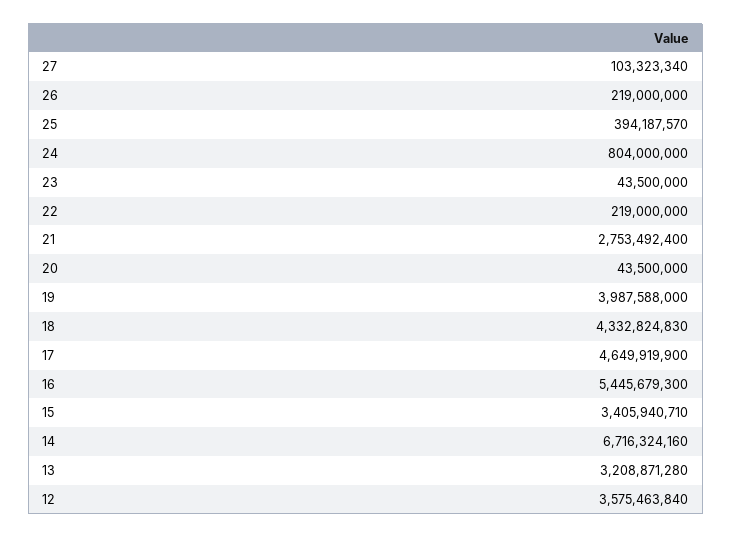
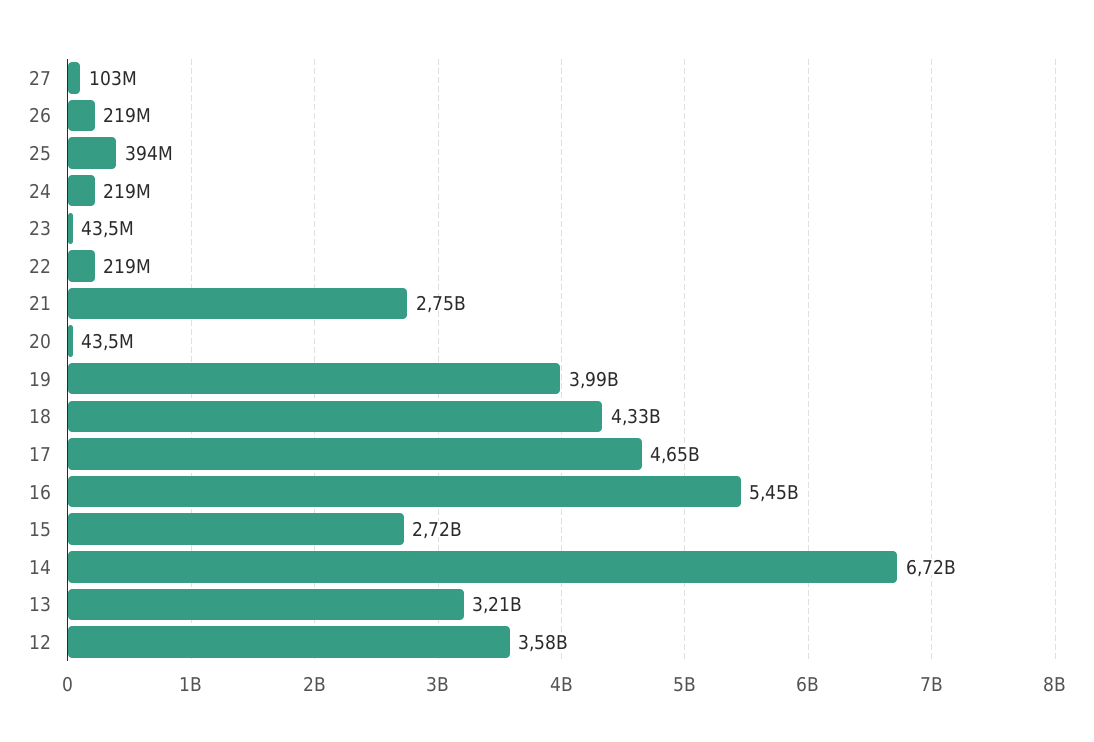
24: 804000000 -> 219000000
15: 3405940710 -> 2720000000

